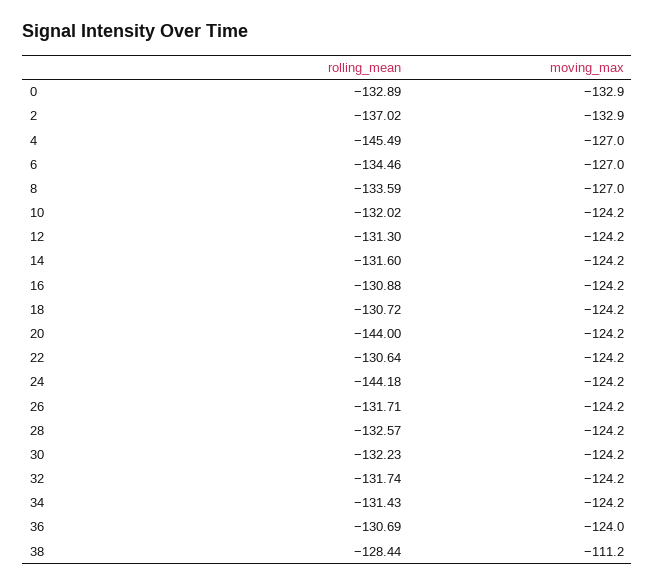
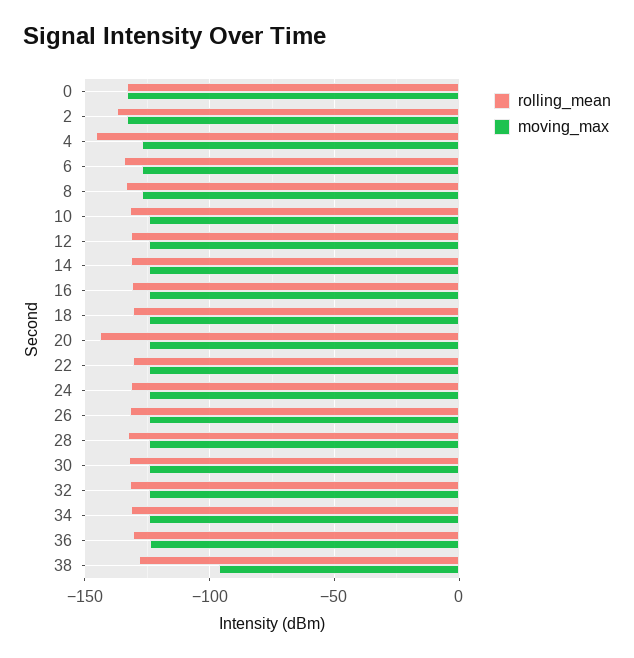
rolling_mean, 24: -144.18 -> -130
moving_max, 38: -111.2 -> -95

